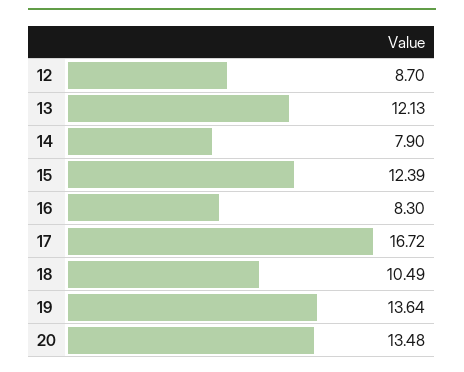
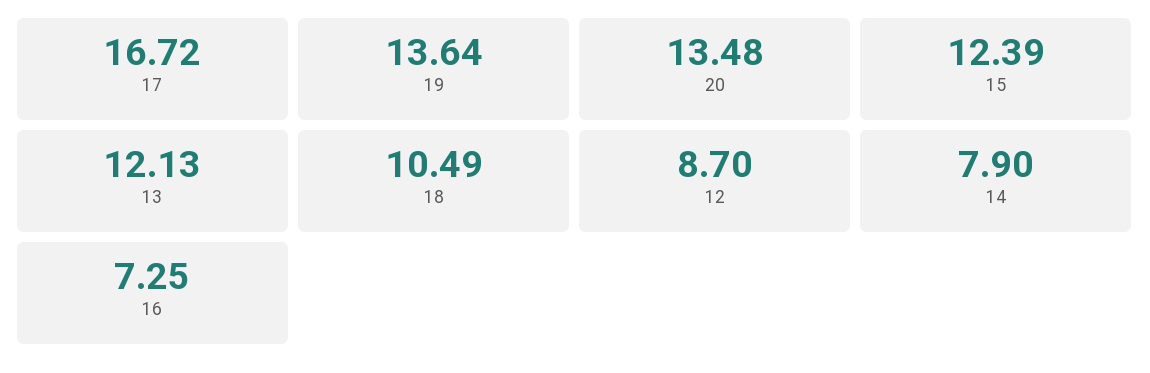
16: 8.3 -> 7.25

